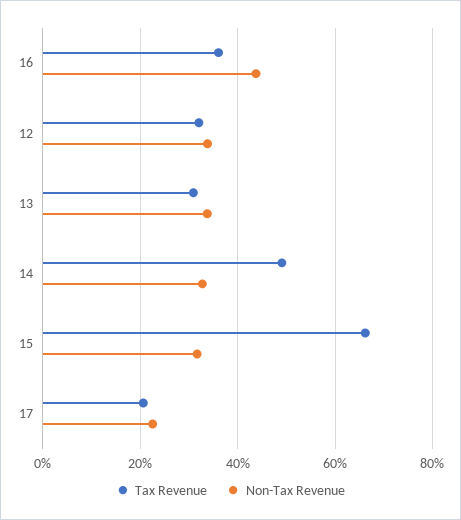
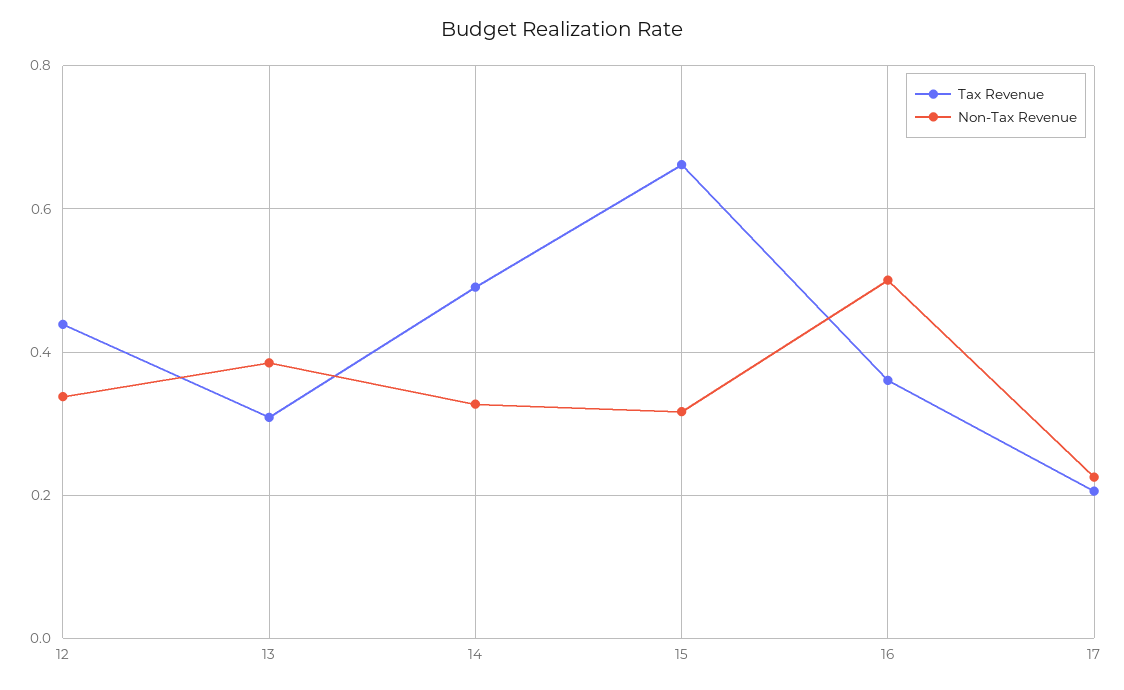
Non-Tax Revenue, 16: 0.44 -> 0.5
Tax Revenue, 12: 0.32 -> 0.44
Non-Tax Revenue, 13: 0.34 -> 0.38

